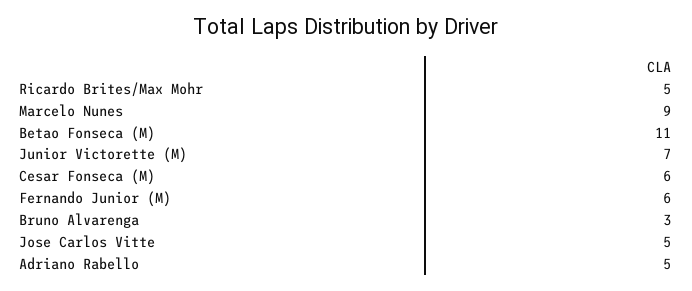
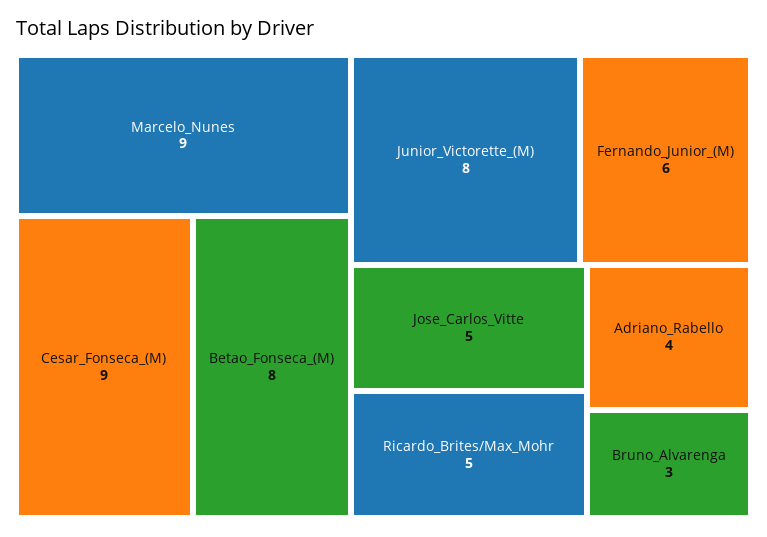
Betao Fonseca (M): 11 -> 8
Junior Victorette (M): 7 -> 8
Cesar Fonseca (M): 6 -> 9
Adriano Rabello: 5 -> 4

